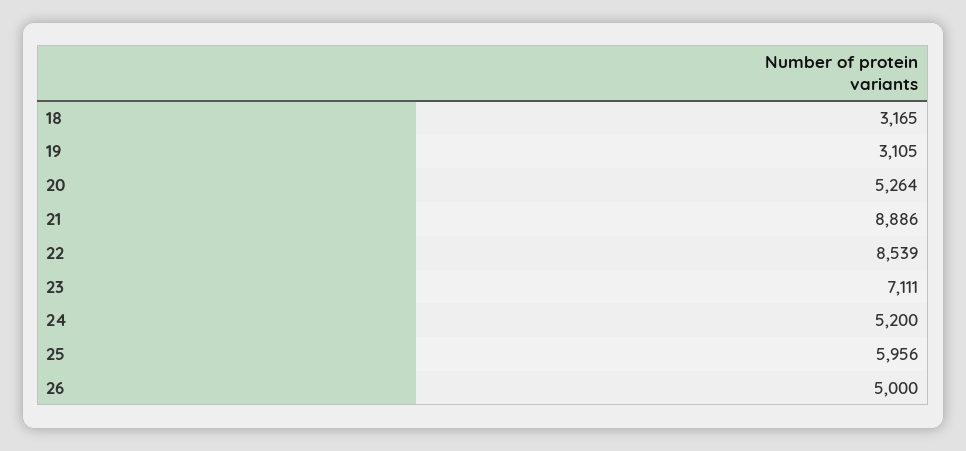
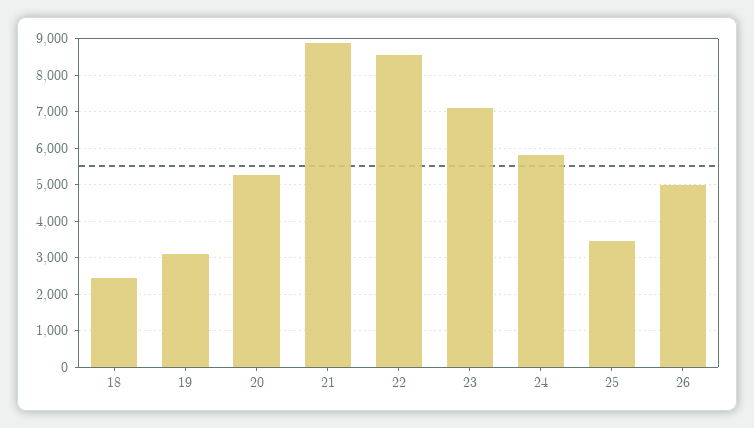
18: 3165 -> 2400
24: 5200 -> 5800
25: 5956 -> 3400

